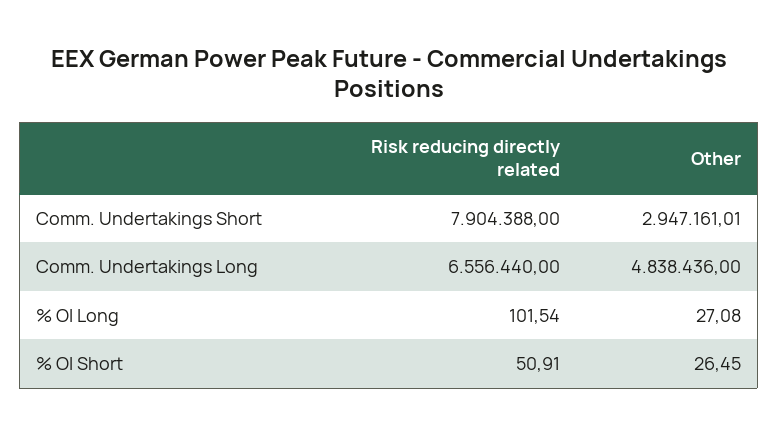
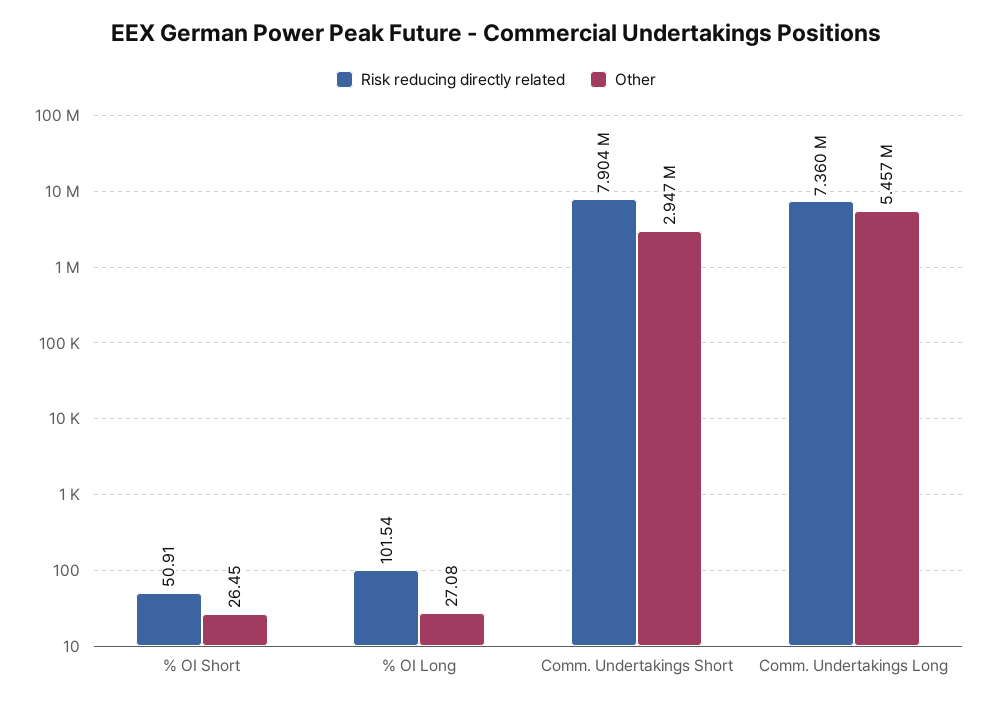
Risk reducing directly related, Comm. Undertakings Long: 6556440 -> 7360000
Other, Comm. Undertakings Long: 4838436 -> 5457000

